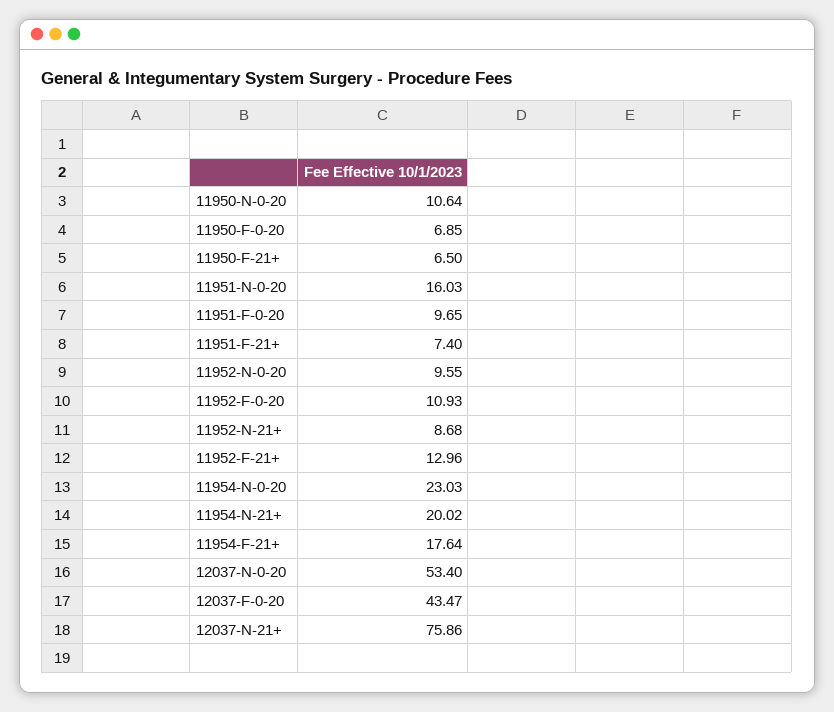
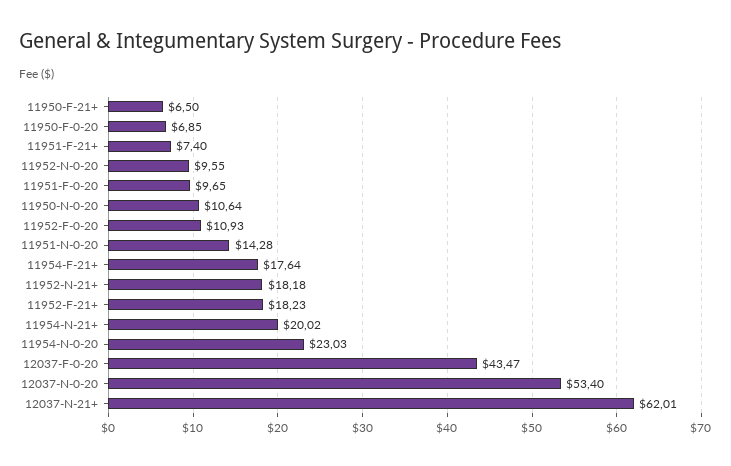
11951-N-0-20: 16.03 -> 14.28
11952-N-21+: 8.68 -> 18.18
11952-F-21+: 12.96 -> 18.23
12037-N-21+: 75.86 -> 62.01

